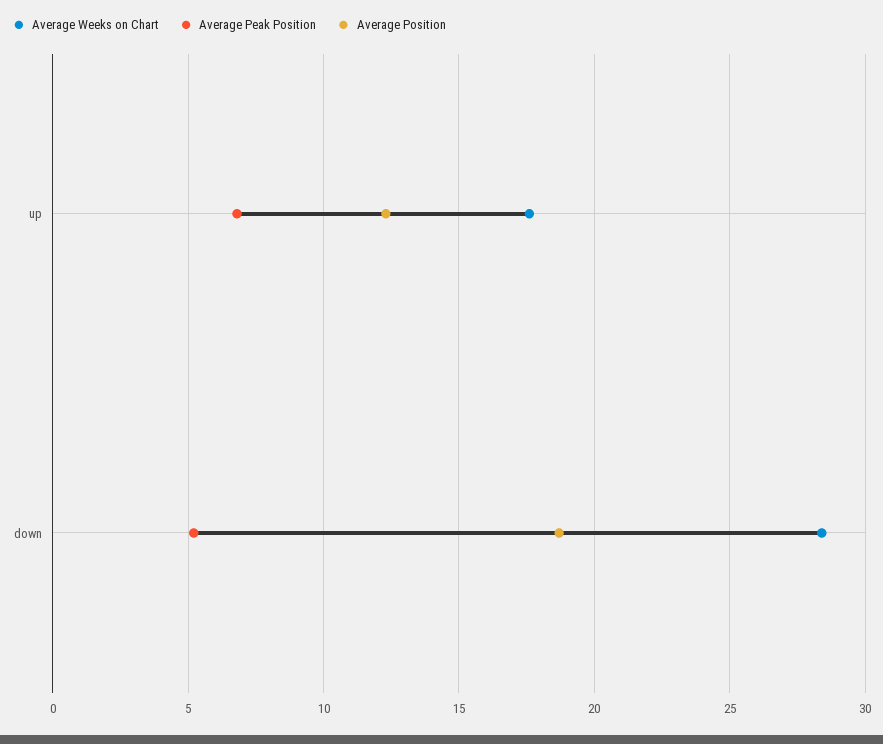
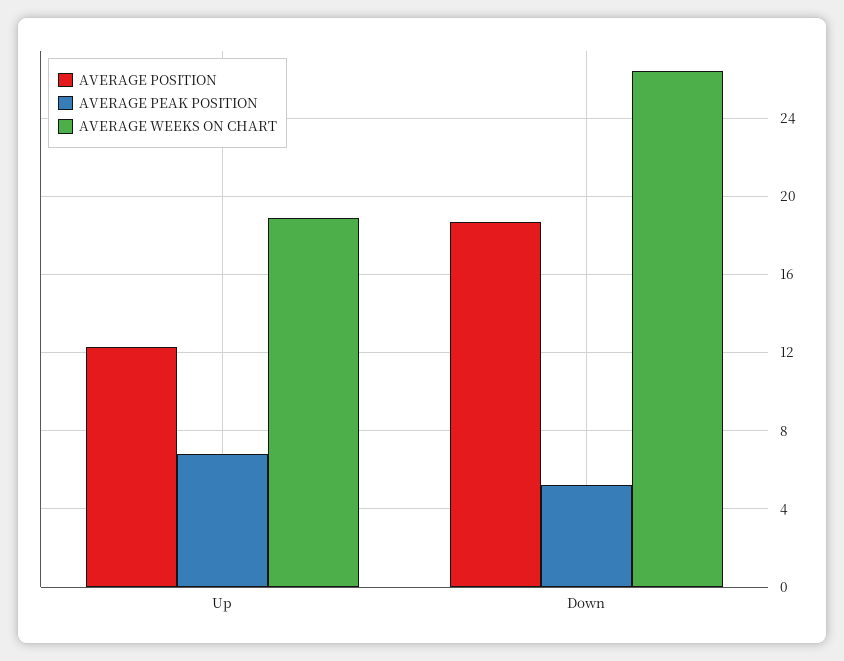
Average Weeks on Chart, up: 17.5 -> 19
Average Weeks on Chart, down: 28.5 -> 26.5

